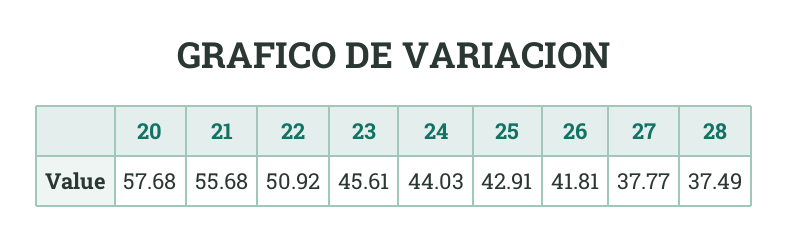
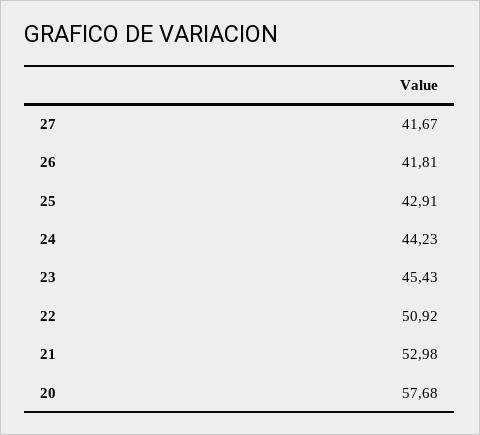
21: 55.68 -> 52.98
23: 45.61 -> 45.43
24: 44.03 -> 44.23
27: 37.77 -> 41.67
28: 37.49 -> none

